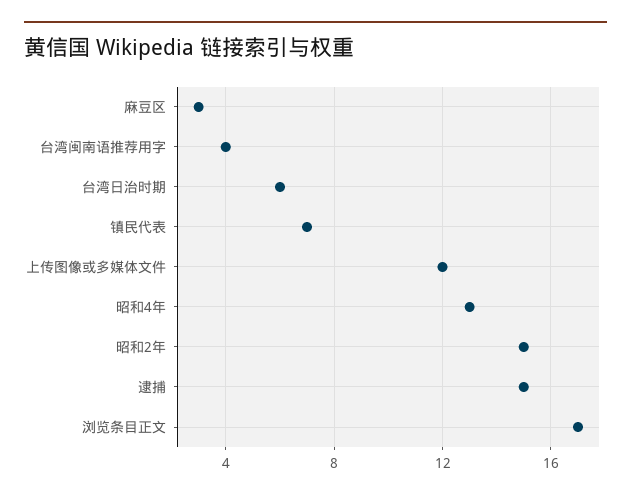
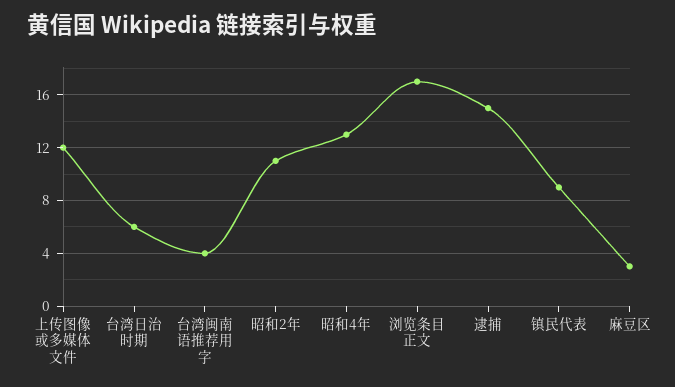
镇民代表: 7 -> 9
昭和2年: 15 -> 11

